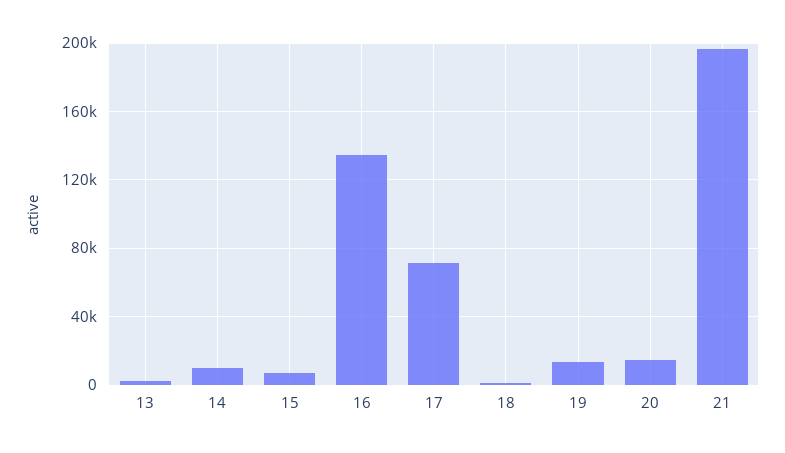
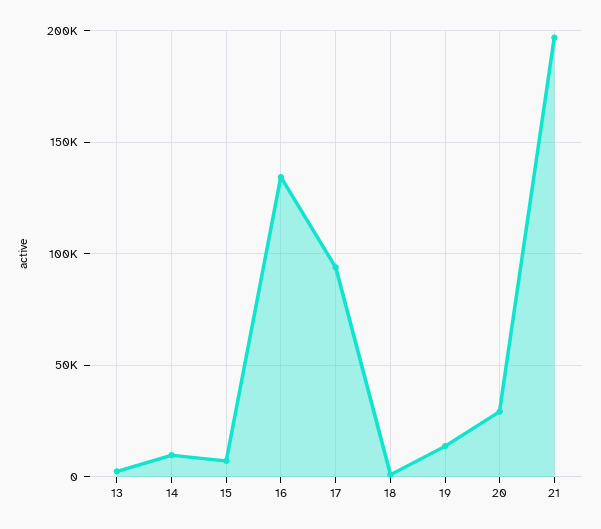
17: 70000 -> 95000
20: 15000 -> 30000

